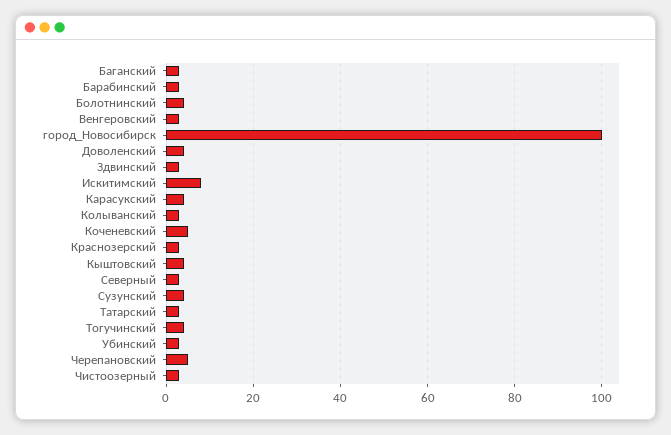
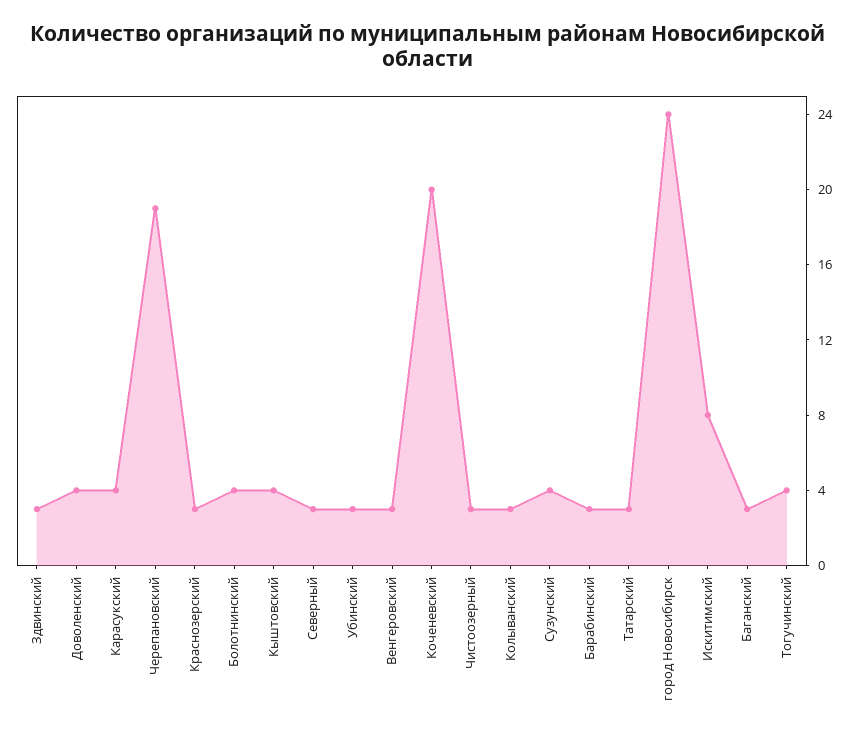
город_Новосибирск: 100 -> 24
Коченевский: 5 -> 20
Черепановский: 5 -> 19

